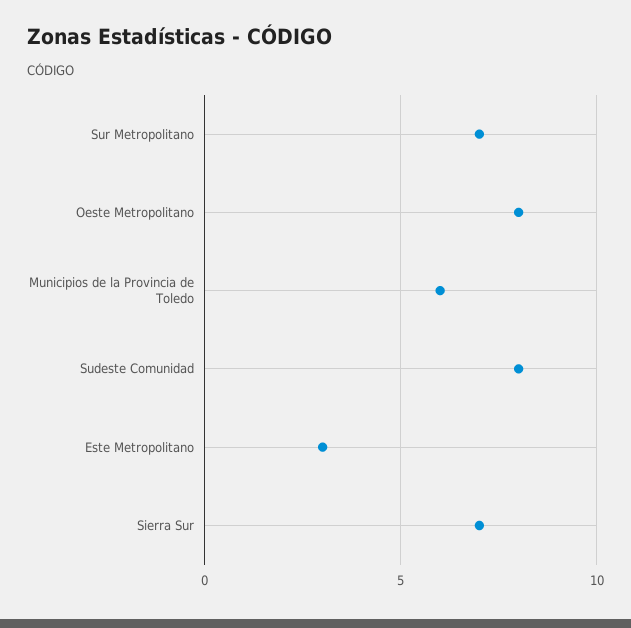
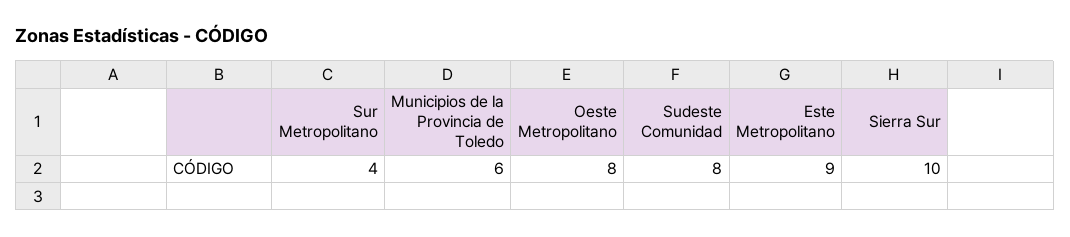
Sur Metropolitano: 7 -> 4
Este Metropolitano: 3 -> 9
Sierra Sur: 7 -> 10

